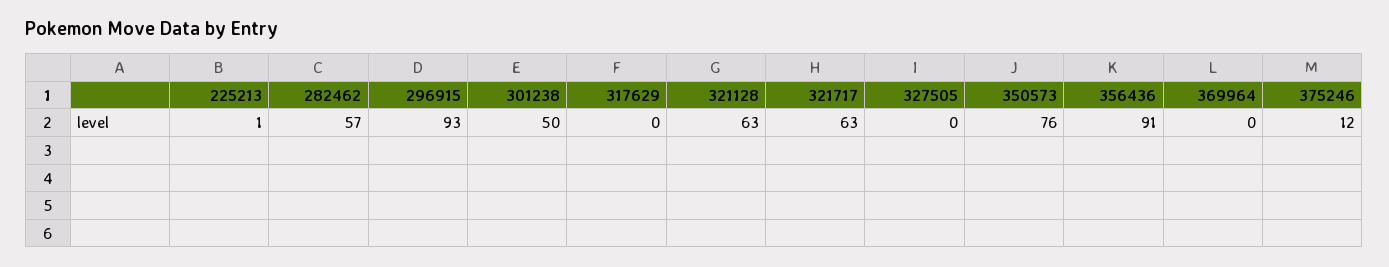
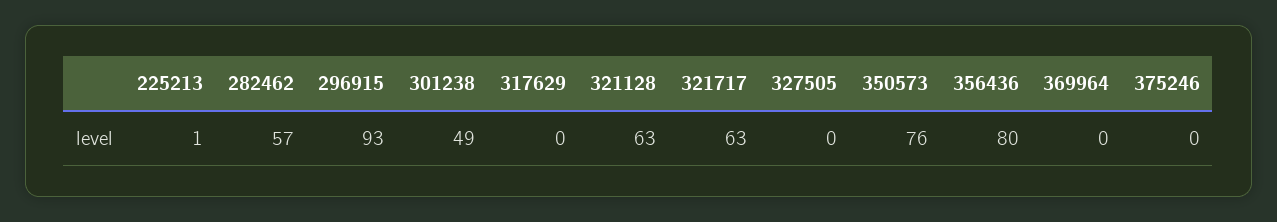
301238: 50 -> 49
356436: 91 -> 80
375246: 12 -> 0

